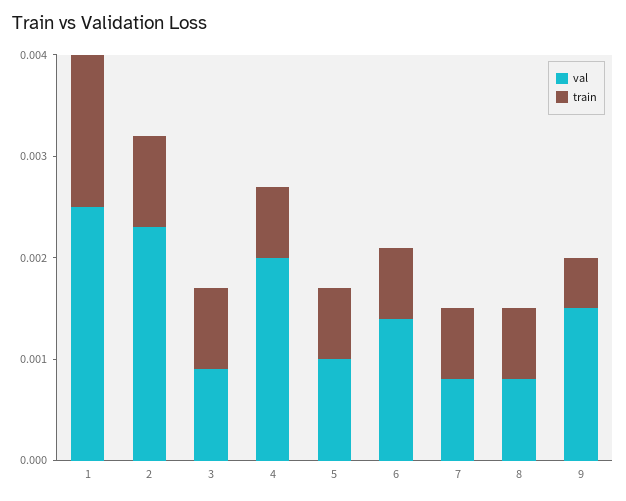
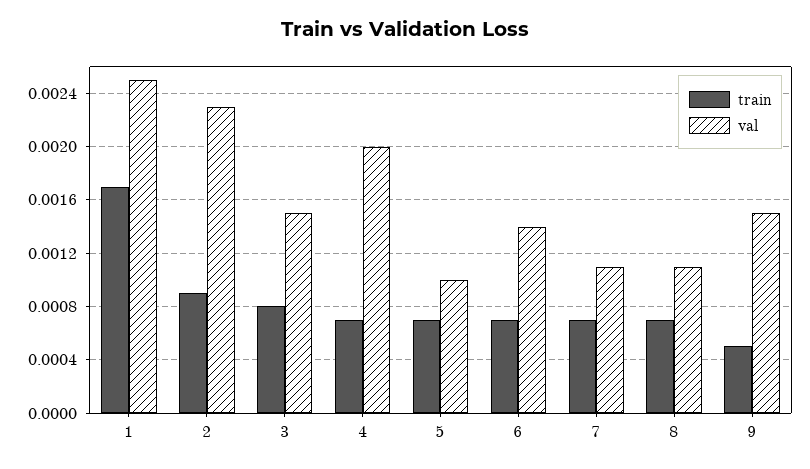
train, 1: 0.0015 -> 0.0017
val, 3: 0.0009 -> 0.0015
val, 7: 0.0008 -> 0.0011
val, 8: 0.0008 -> 0.0011

